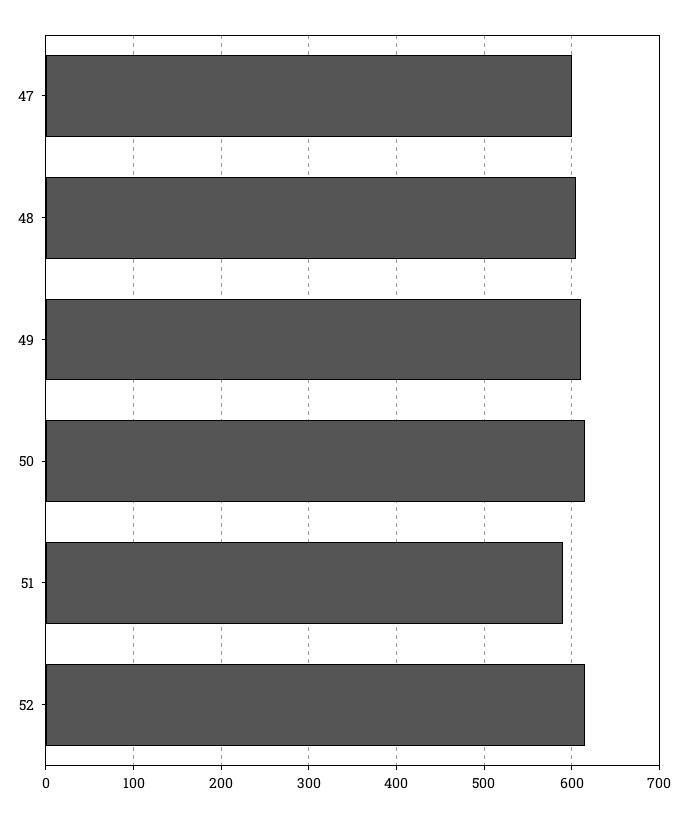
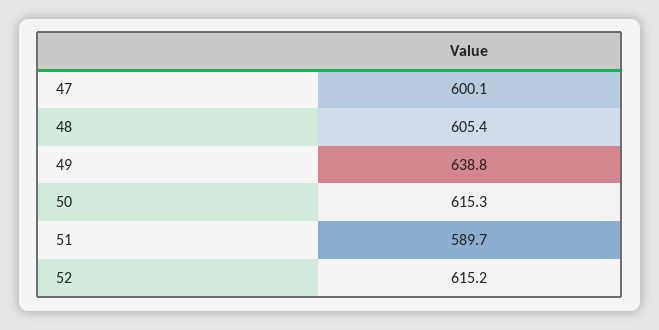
49: 610 -> 638.8

